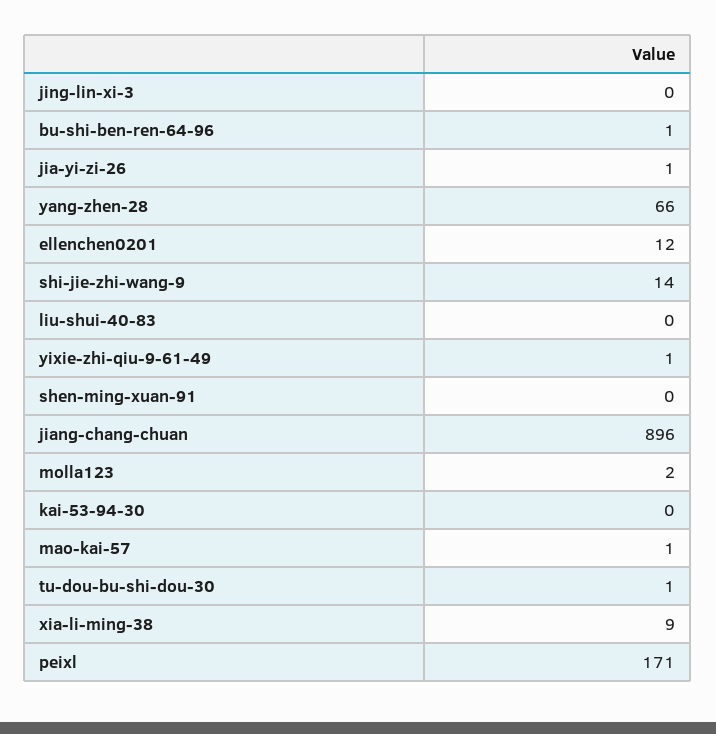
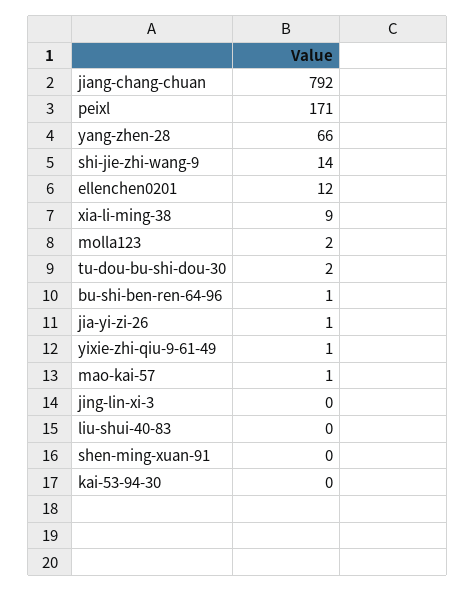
jiang-chang-chuan: 896 -> 792
tu-dou-bu-shi-dou-30: 1 -> 2

